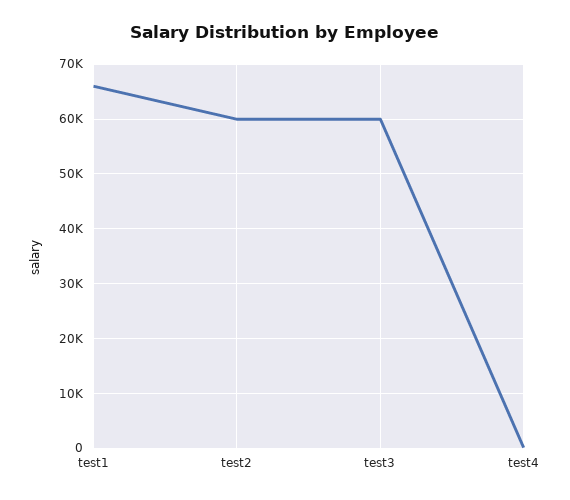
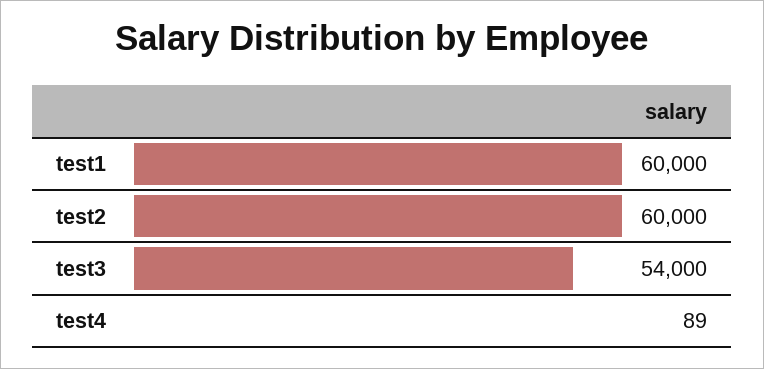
test1: 66000 -> 60000
test3: 60000 -> 54000

